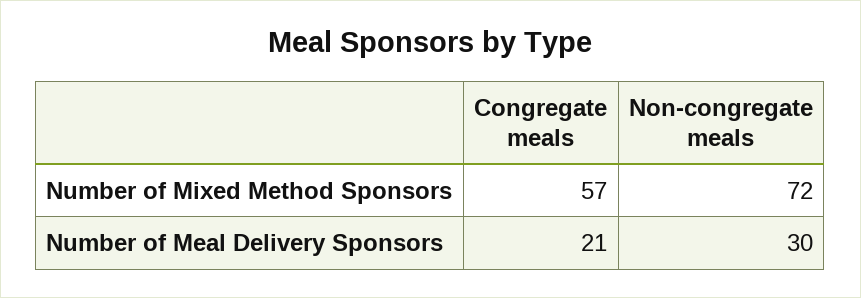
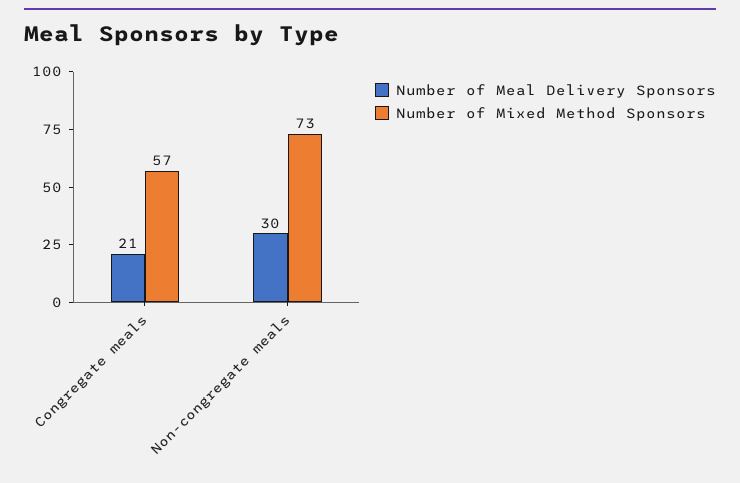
Number of Mixed Method Sponsors, Non-congregate meals: 72 -> 73

